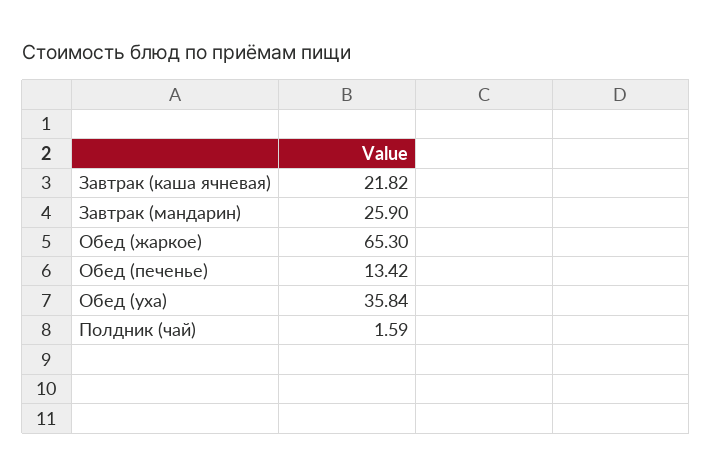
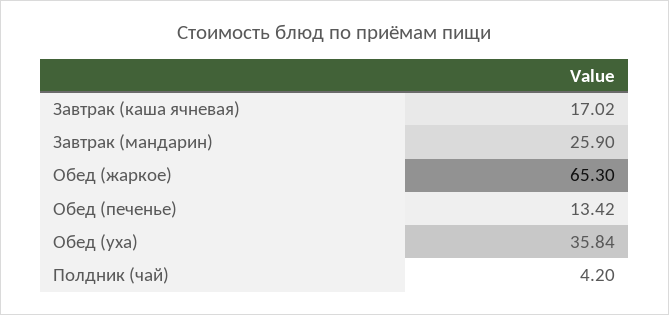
Завтрак (каша ячневая): 21.82 -> 17.02
Полдник (чай): 1.59 -> 4.2

